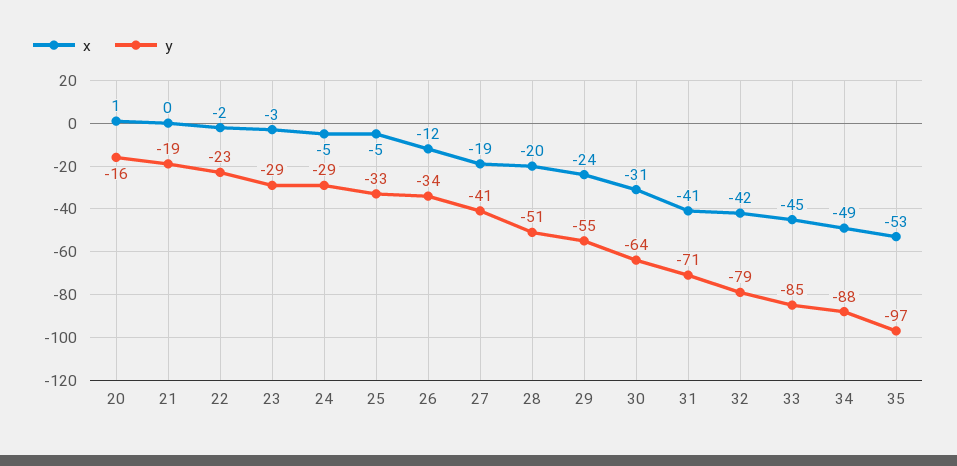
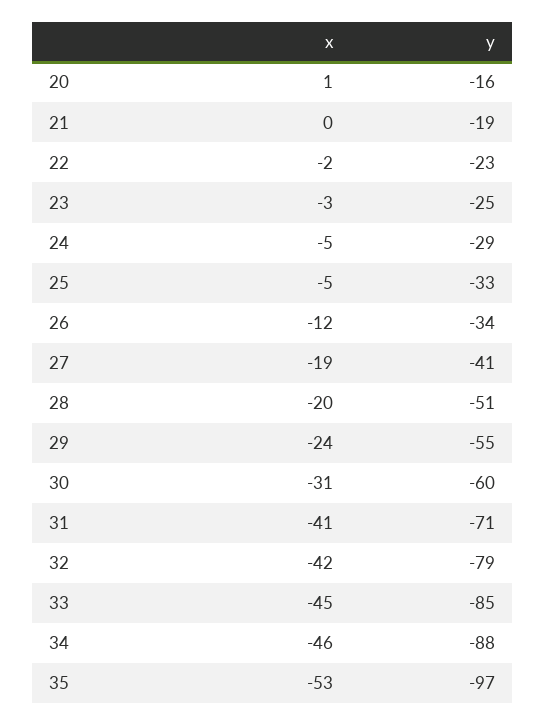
y, 23: -29 -> -25
y, 30: -64 -> -60
x, 34: -49 -> -46

